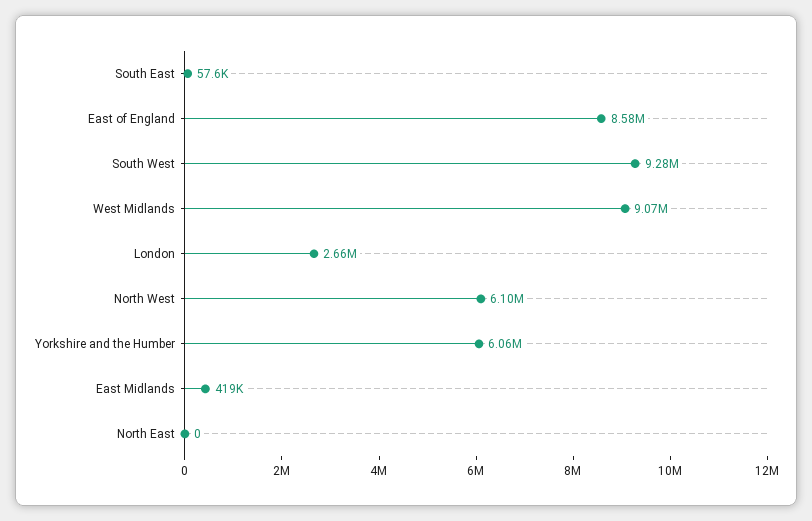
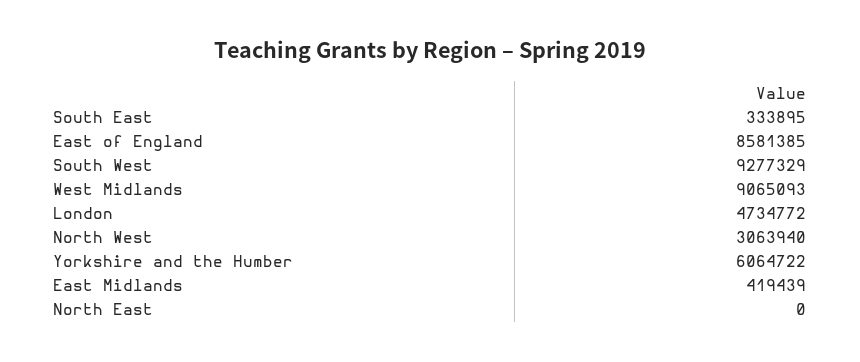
South East: 57600 -> 333895
London: 2660000 -> 4734772
North West: 6100000 -> 3063940

